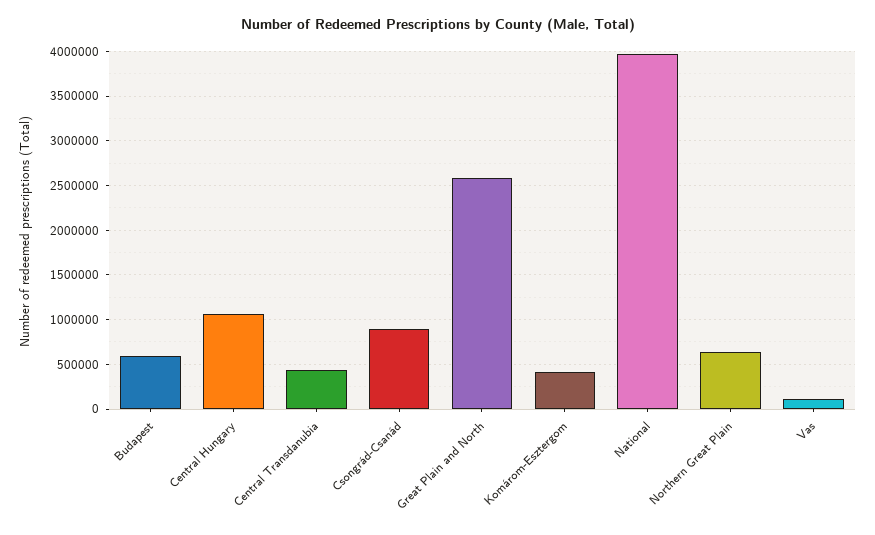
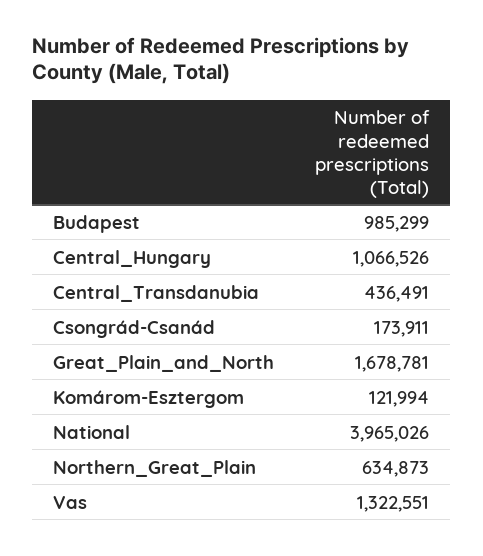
Budapest: 600000 -> 985299
Csongrád-Csanád: 900000 -> 173911
Great Plain and North: 2600000 -> 1678781
Komárom-Esztergom: 400000 -> 121994
Vas: 100000 -> 1322551

